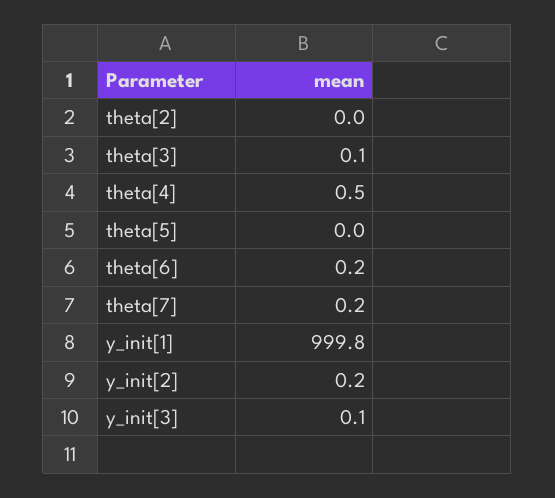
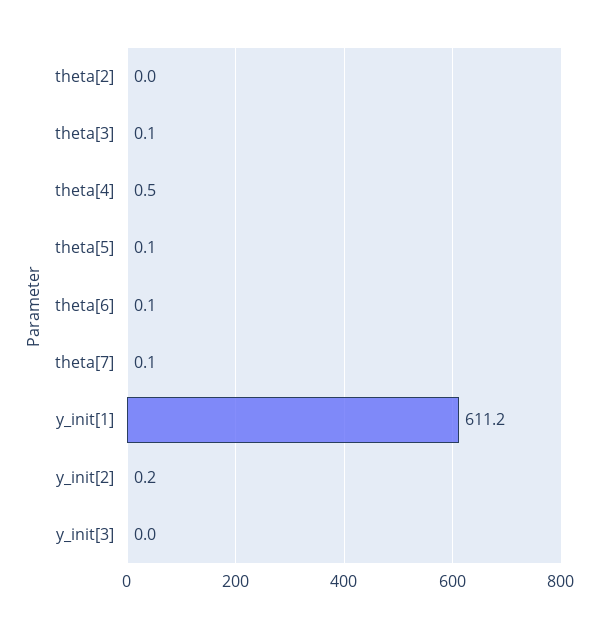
theta[5]: 0 -> 0.1
theta[6]: 0.2 -> 0.1
theta[7]: 0.2 -> 0.1
y_init[1]: 999.8 -> 611.2
y_init[3]: 0.1 -> 0

